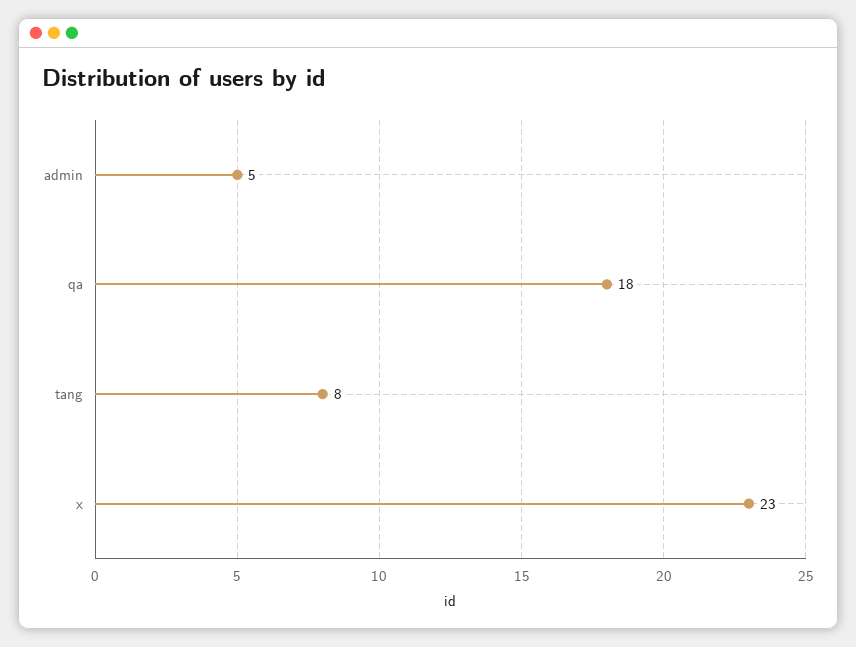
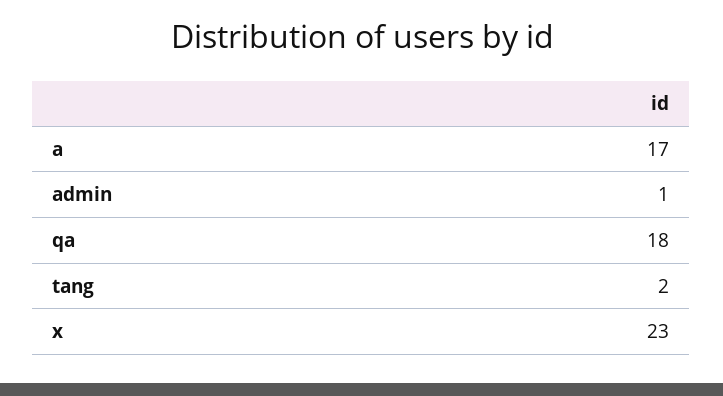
admin: 5 -> 1
tang: 8 -> 2
a: none -> 17

